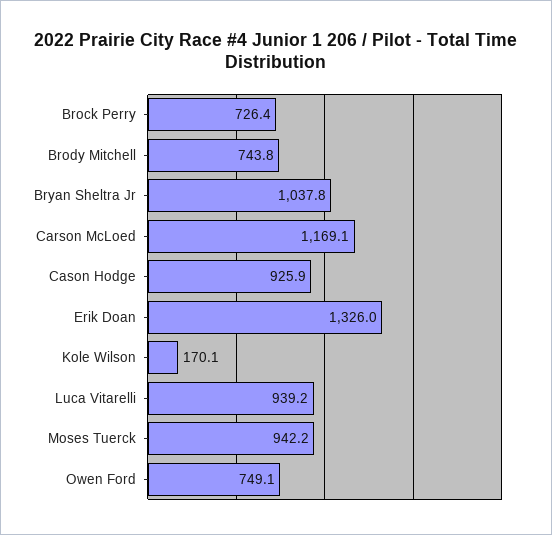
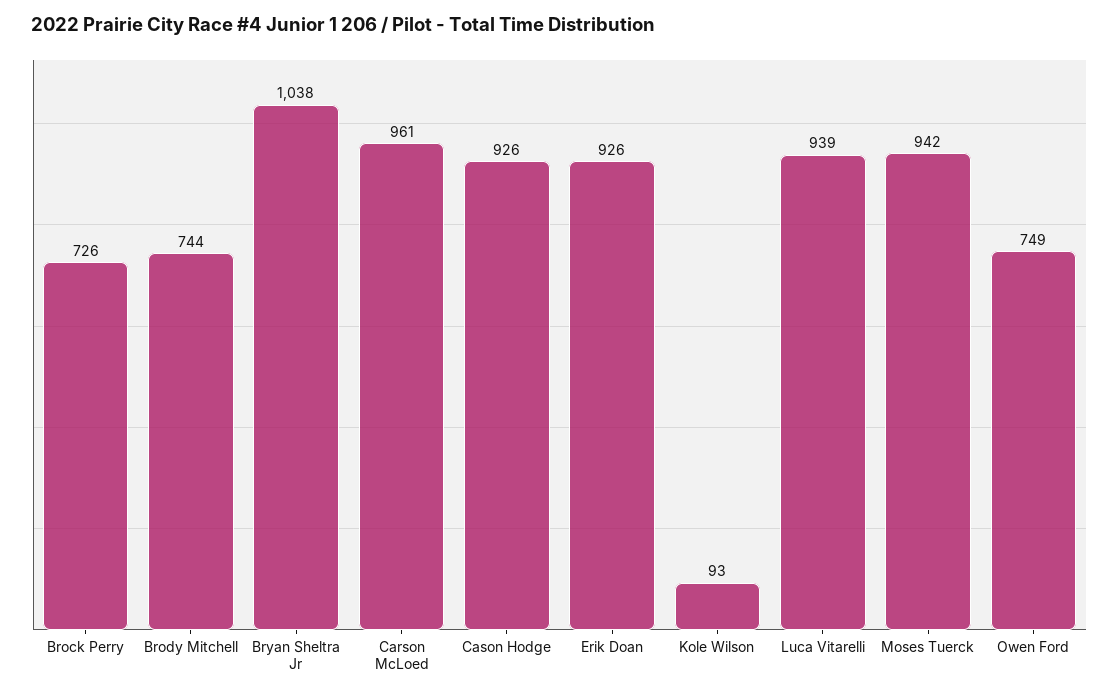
Carson McLoed: 1169.1 -> 961
Erik Doan: 1326 -> 926
Kole Wilson: 170.1 -> 93

